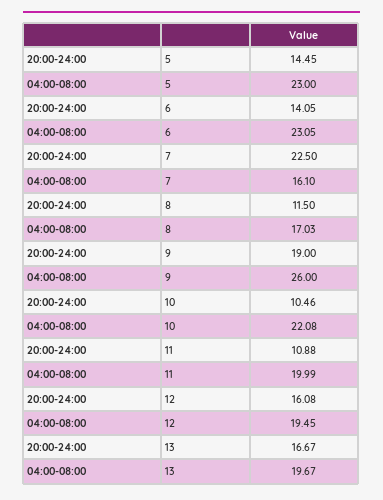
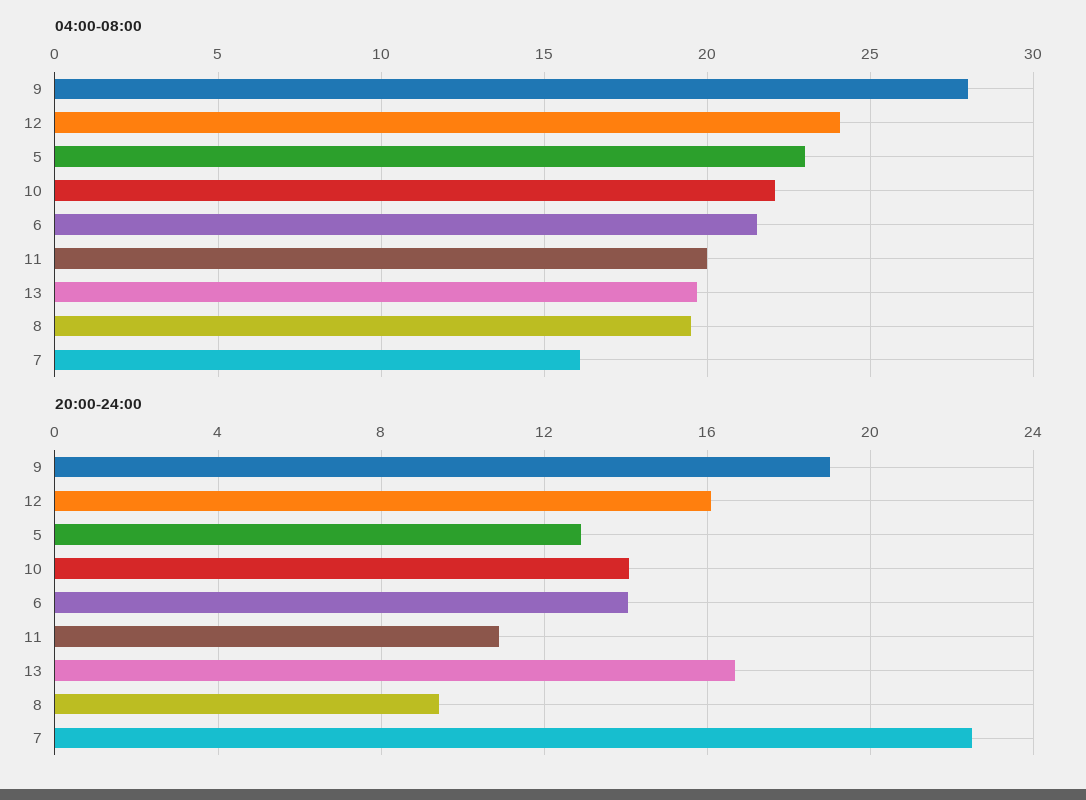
20:00-24:00, 5: 14.45 -> 13
04:00-08:00, 6: 23.05 -> 21.5
20:00-24:00, 8: 11.5 -> 9.5
04:00-08:00, 8: 17.03 -> 19.5
04:00-08:00, 9: 26 -> 28
20:00-24:00, 10: 10.46 -> 14
04:00-08:00, 12: 19.45 -> 24

